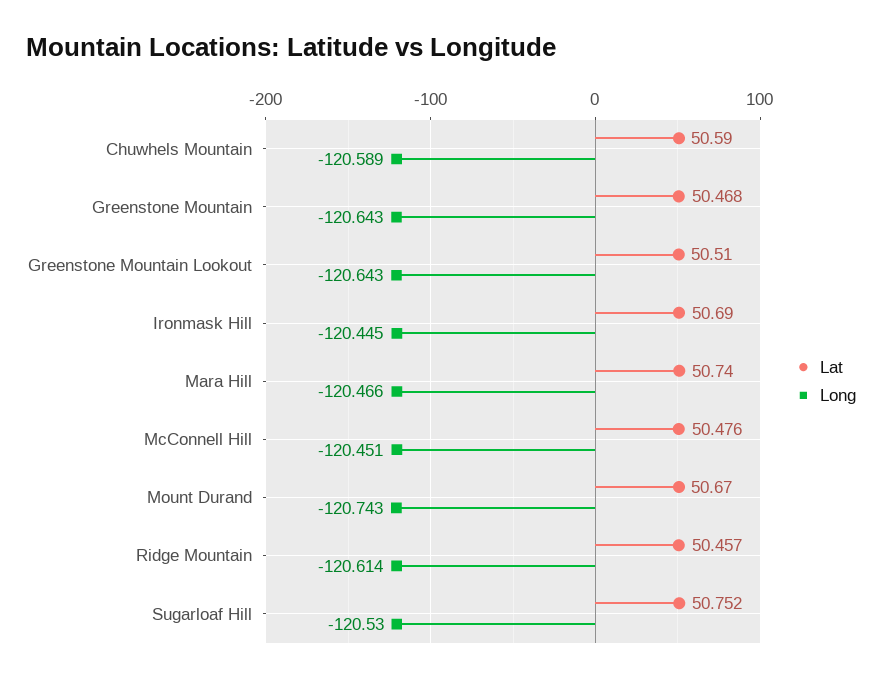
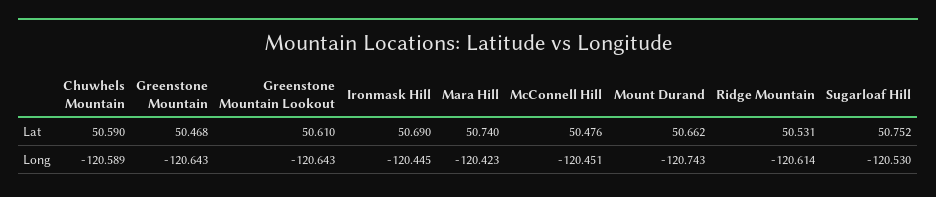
Lat, Greenstone Mountain Lookout: 50.51 -> 50.61
Long, Mara Hill: -120.466 -> -120.423
Lat, Mount Durand: 50.67 -> 50.662
Lat, Ridge Mountain: 50.457 -> 50.531

